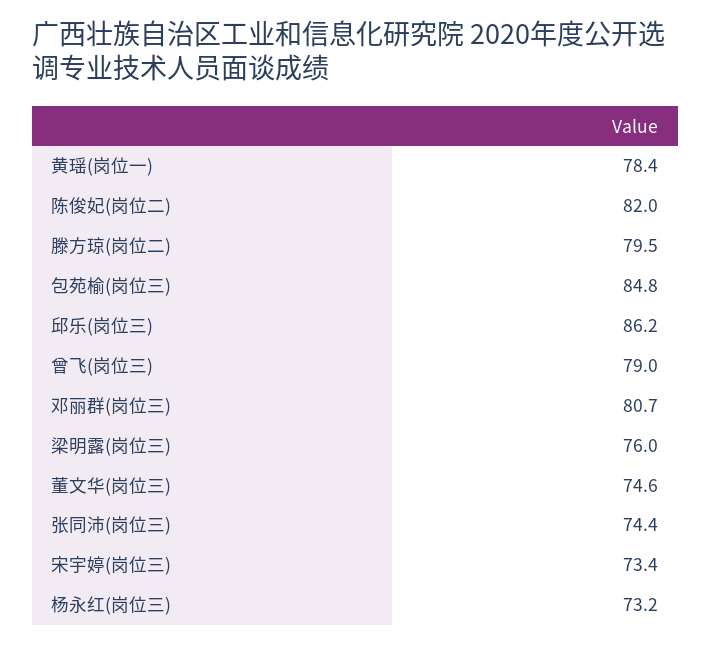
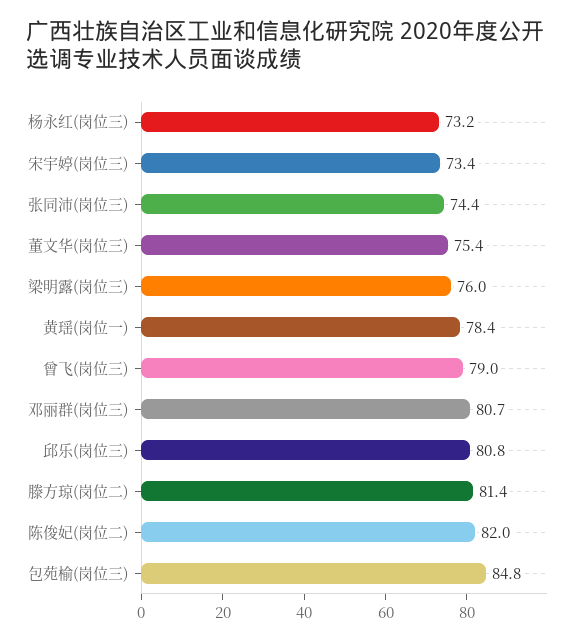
滕方琼(岗位二): 79.5 -> 81.4
邱乐(岗位三): 86.2 -> 80.8
董文华(岗位三): 74.6 -> 75.4

